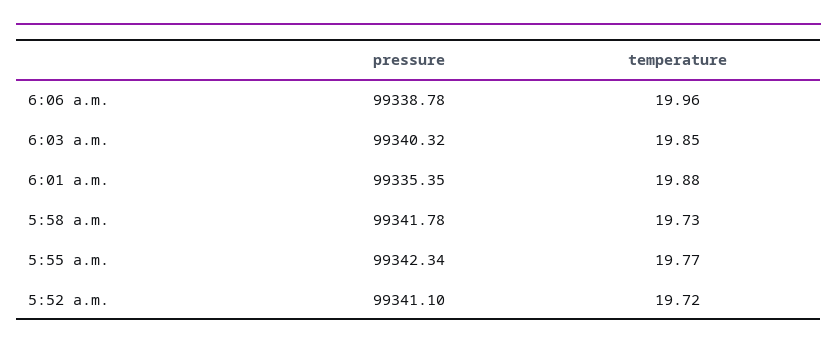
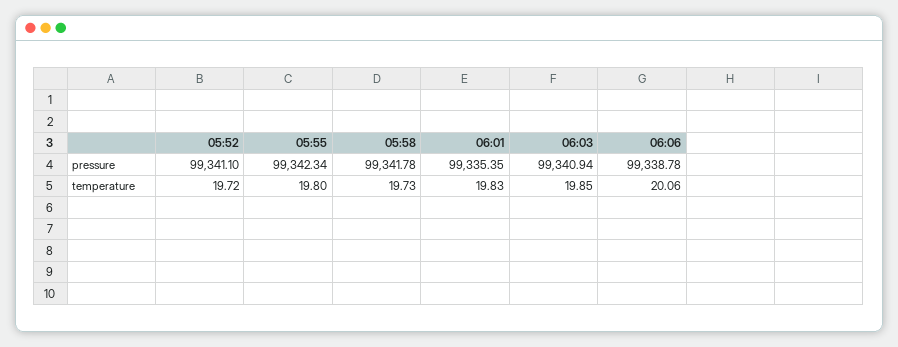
temperature, 6:06 a.m.: 19.96 -> 20.06
pressure, 6:03 a.m.: 99340.32 -> 99340.94
temperature, 6:01 a.m.: 19.88 -> 19.83
temperature, 5:55 a.m.: 19.77 -> 19.8

